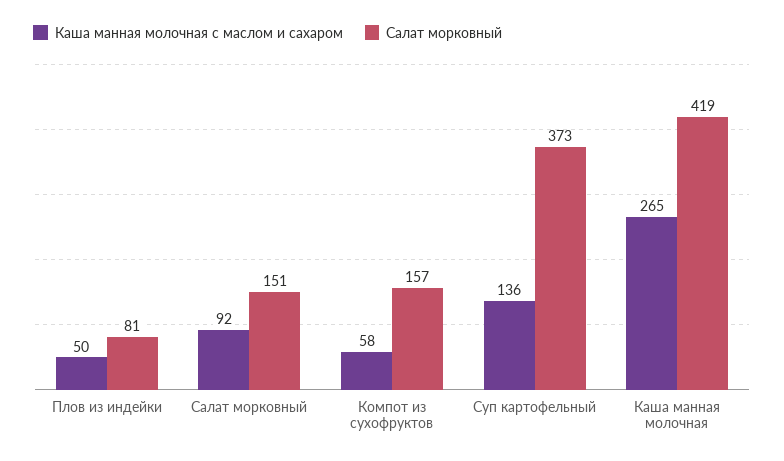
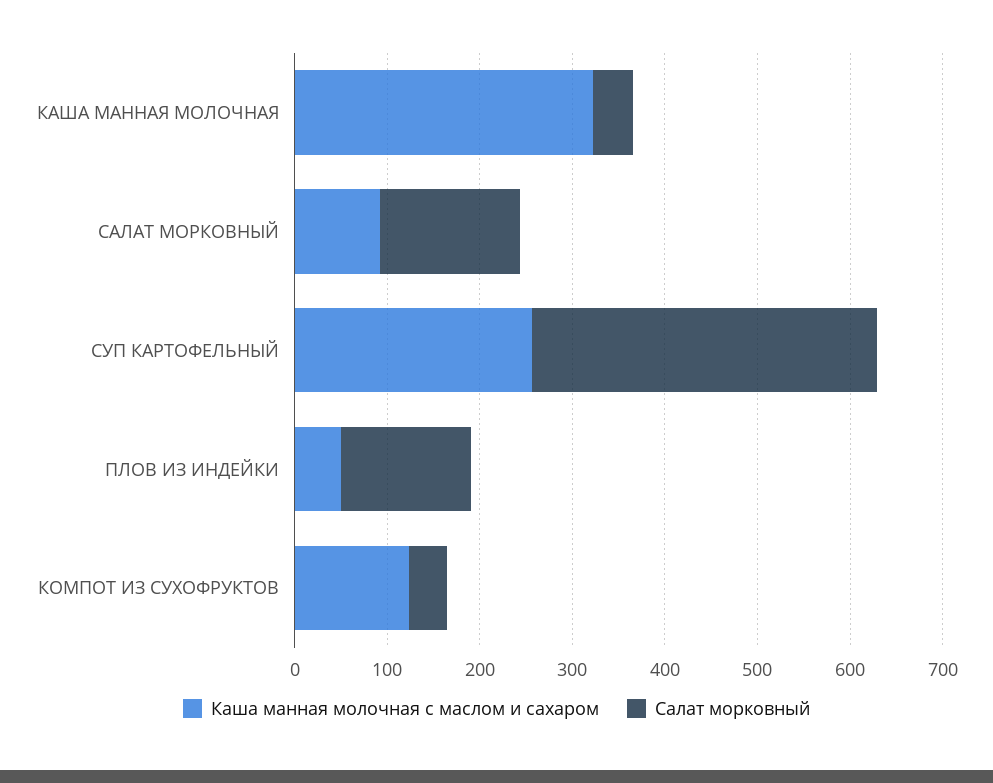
Салат морковный, Плов из индейки: 81 -> 140
Каша манная молочная с маслом и сахаром, Компот из сухофруктов: 58 -> 120
Салат морковный, Компот из сухофруктов: 157 -> 40
Каша манная молочная с маслом и сахаром, Суп картофельный: 136 -> 260
Каша манная молочная с маслом и сахаром, Каша манная молочная: 265 -> 320
Салат морковный, Каша манная молочная: 419 -> 40

